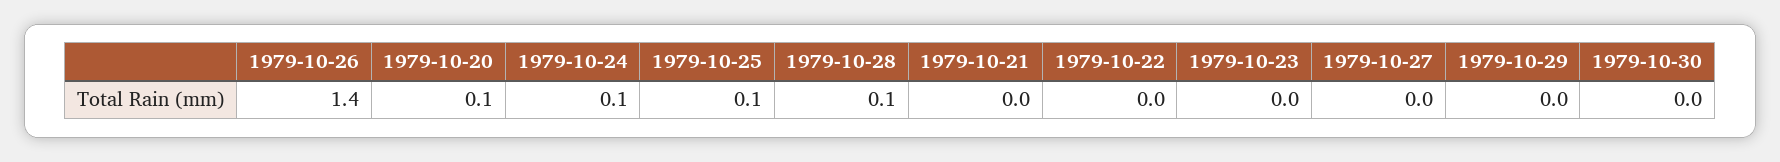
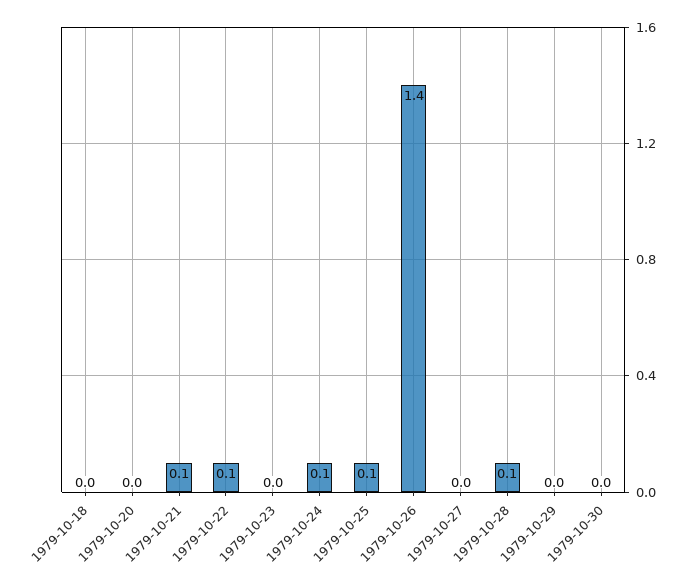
1979-10-20: 0.1 -> 0
1979-10-21: 0 -> 0.1
1979-10-22: 0 -> 0.1
1979-10-18: none -> 0

